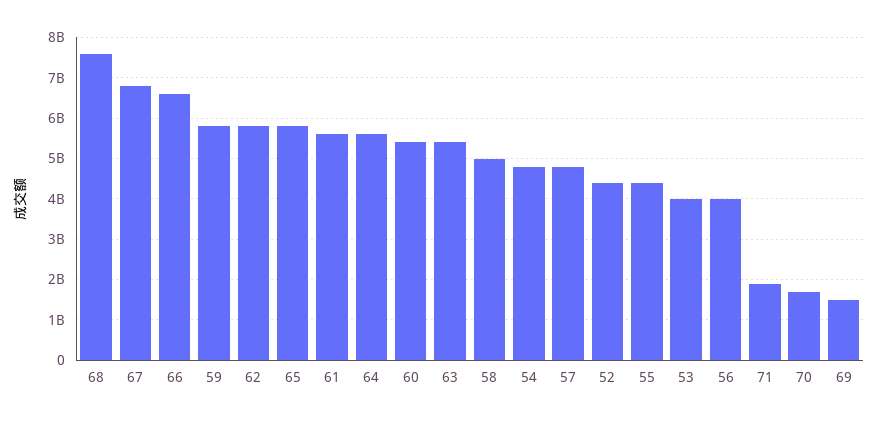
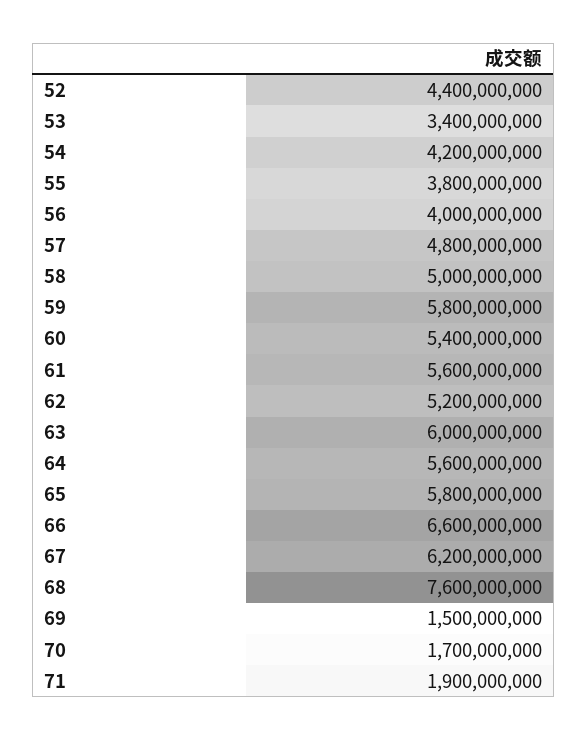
67: 6800000000 -> 6200000000
62: 5800000000 -> 5200000000
63: 5400000000 -> 6000000000
54: 4800000000 -> 4200000000
55: 4400000000 -> 3800000000
53: 4000000000 -> 3400000000

